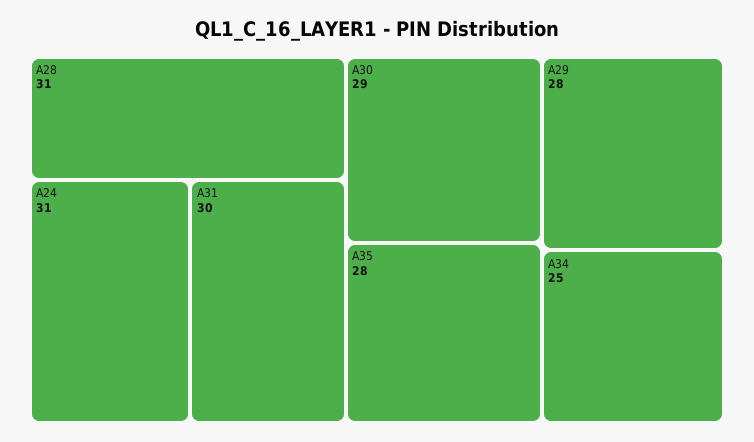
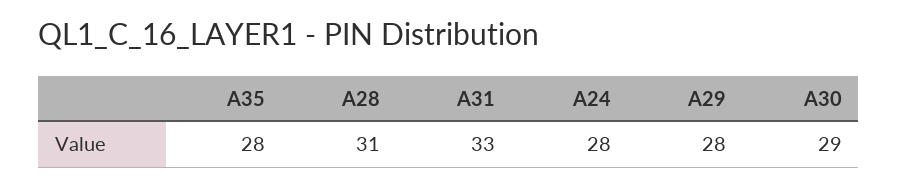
A24: 31 -> 28
A31: 30 -> 33
A34: 25 -> none

